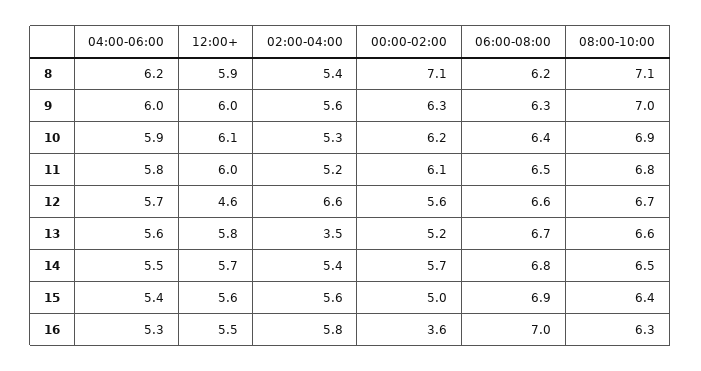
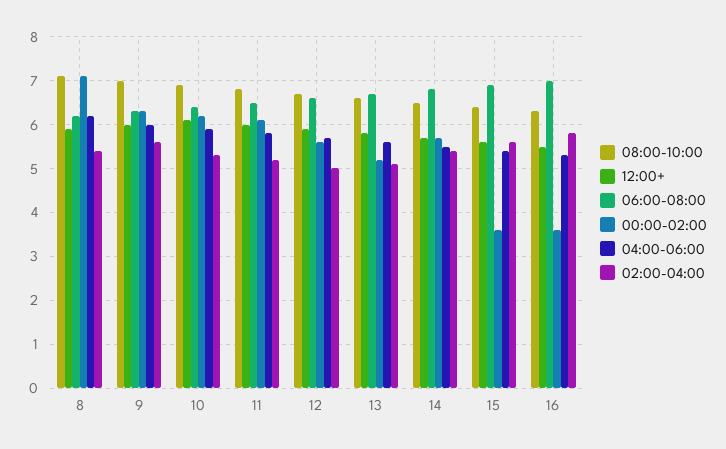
12:00+, 12: 4.6 -> 6
02:00-04:00, 12: 6.6 -> 5
02:00-04:00, 13: 3.5 -> 5
00:00-02:00, 15: 5 -> 3.5

